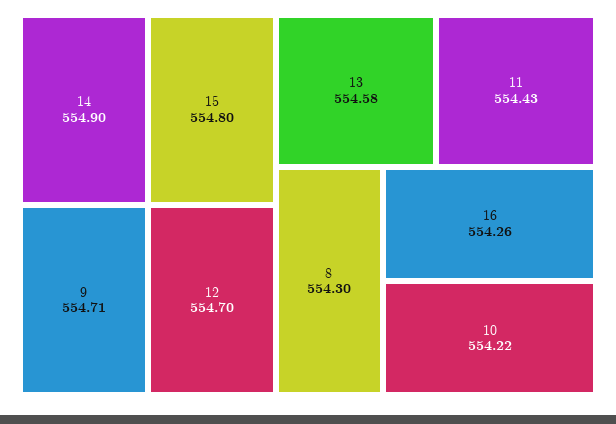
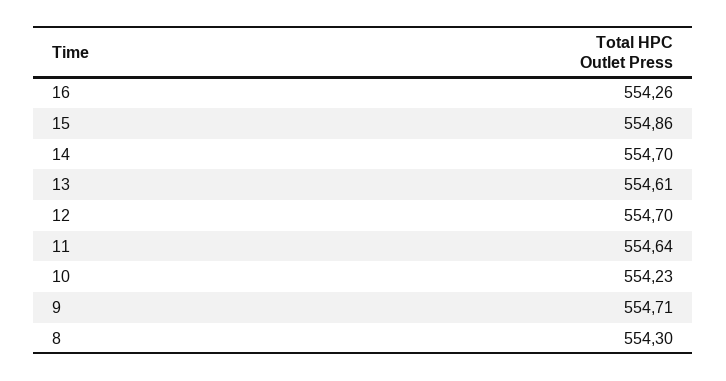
14: 554.9 -> 554.7
15: 554.8 -> 554.86
13: 554.58 -> 554.61
11: 554.43 -> 554.64
10: 554.22 -> 554.23

